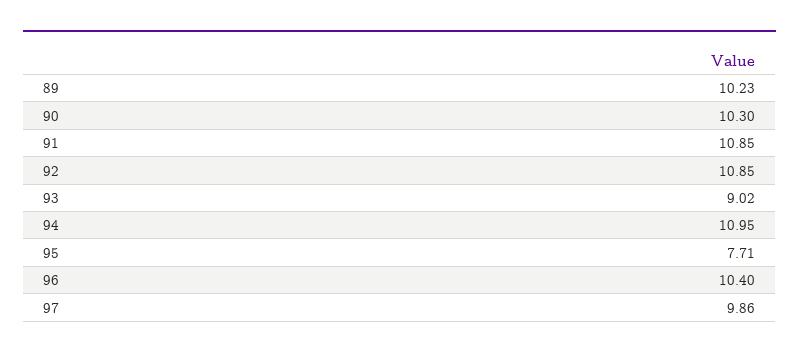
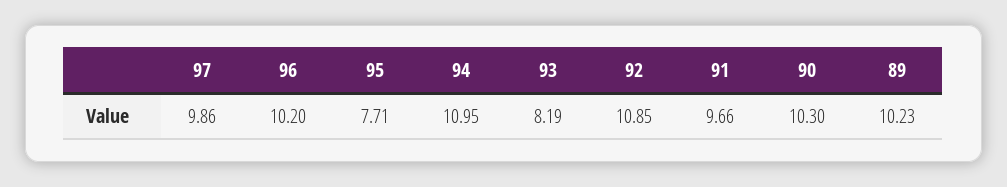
91: 10.85 -> 9.66
93: 9.02 -> 8.19
96: 10.4 -> 10.2

